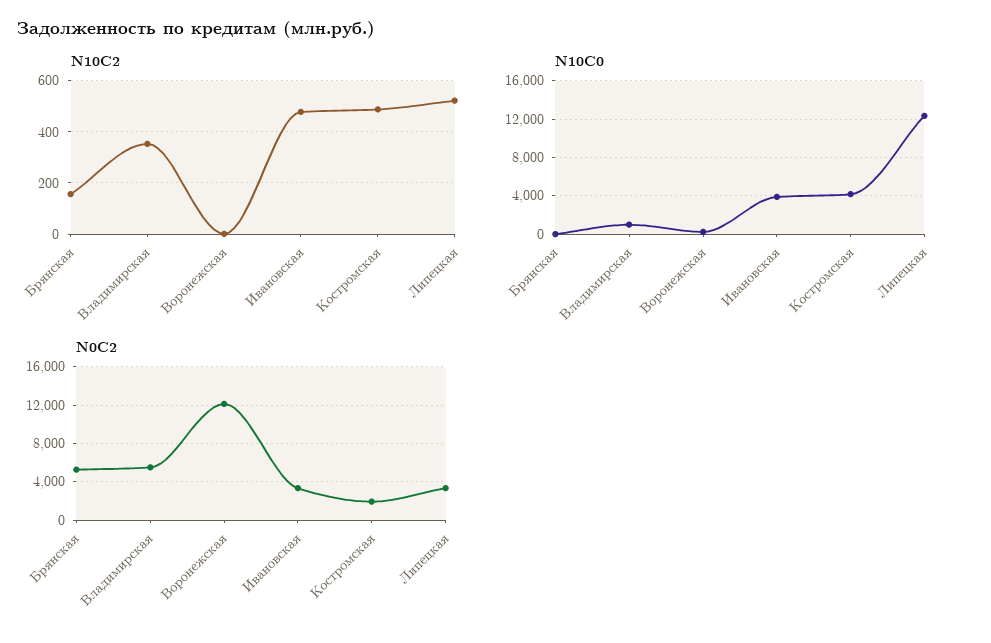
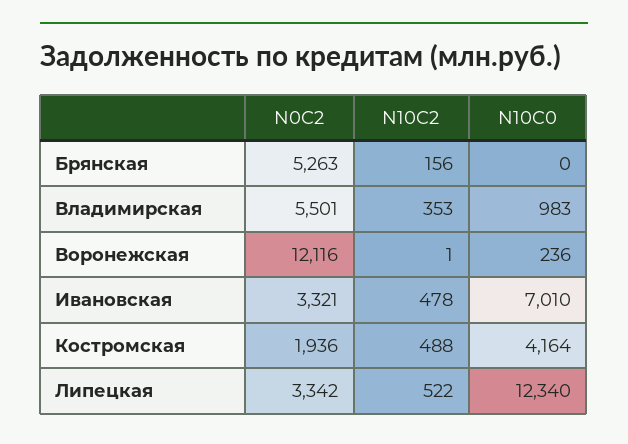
N10C0, Ивановская: 4000 -> 7010

